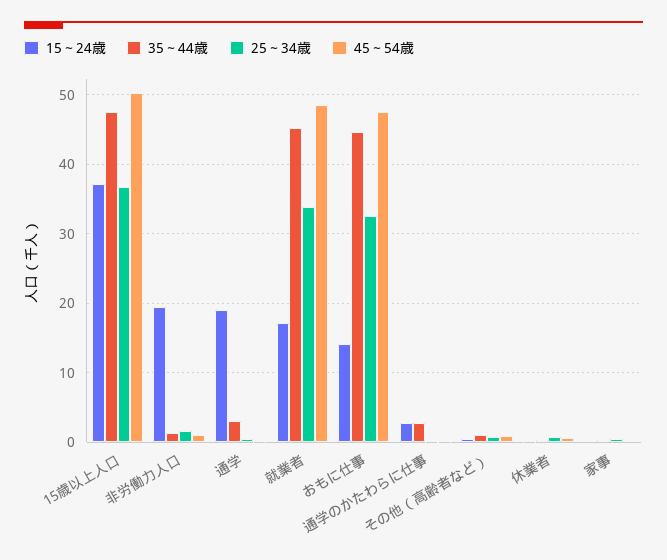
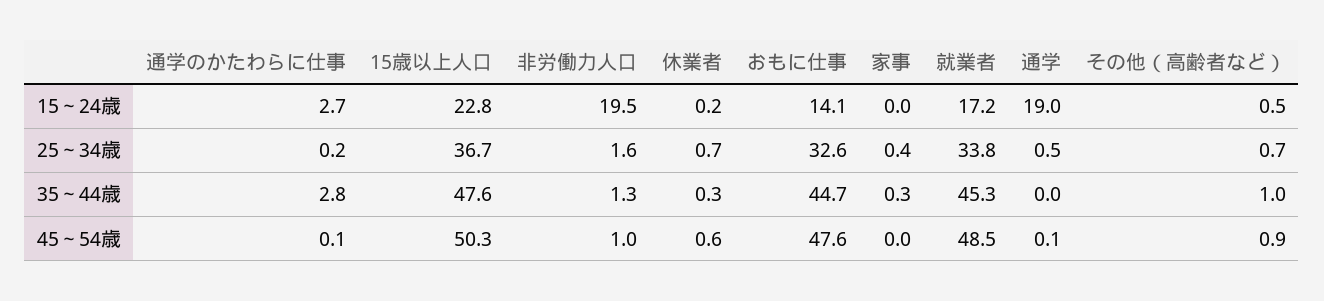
15～24歳, 15歳以上人口: 37 -> 22.8
35～44歳, 通学: 3 -> 0

